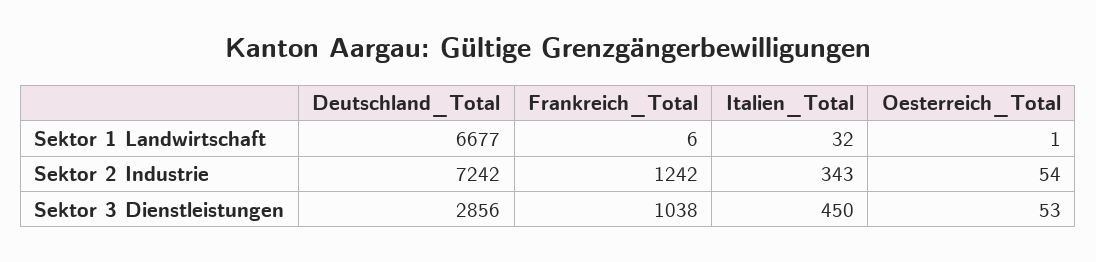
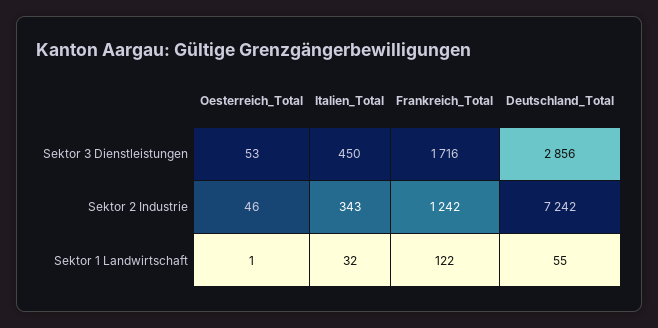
Deutschland_Total, Sektor 1 Landwirtschaft: 6677 -> 55
Frankreich_Total, Sektor 1 Landwirtschaft: 6 -> 122
Oesterreich_Total, Sektor 2 Industrie: 54 -> 46
Frankreich_Total, Sektor 3 Dienstleistungen: 1038 -> 1716

